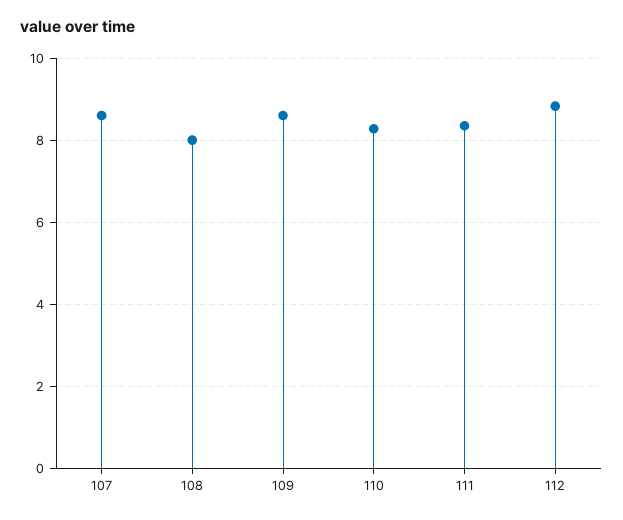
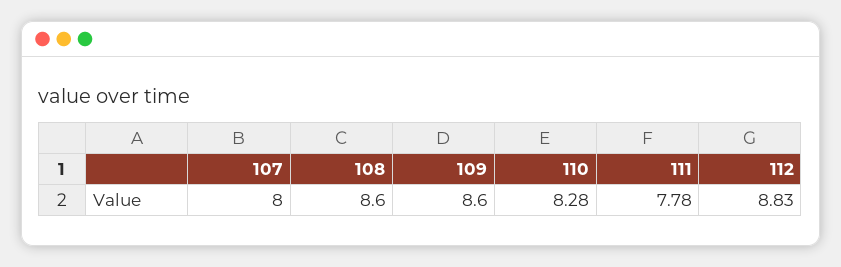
107: 8.6 -> 8
108: 8 -> 8.6
111: 8.4 -> 7.78

